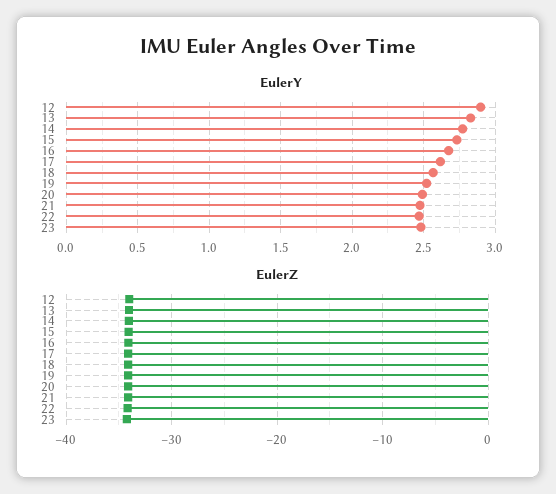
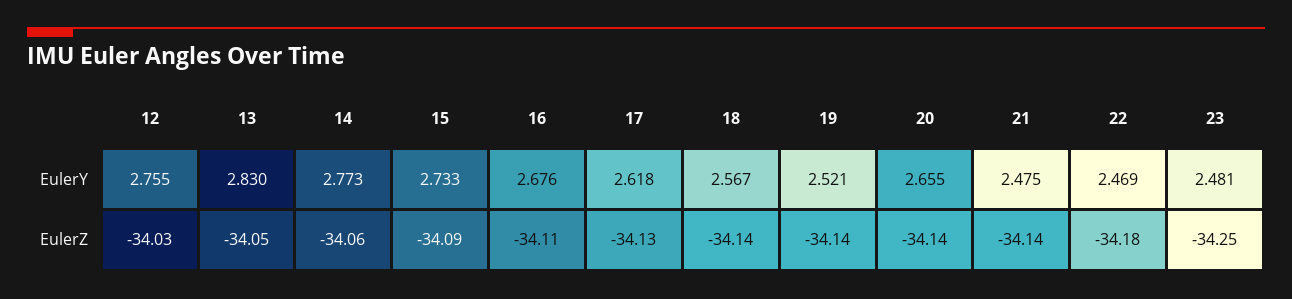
EulerY, 12: 2.9 -> 2.755
EulerY, 20: 2.5 -> 2.655

